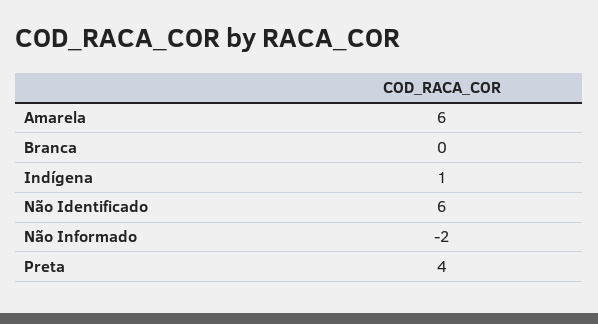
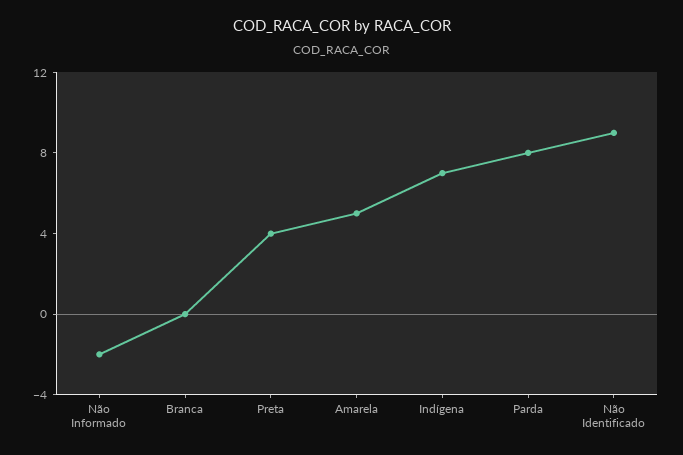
Amarela: 6 -> 5
Indígena: 1 -> 7
Não Identificado: 6 -> 9
Parda: none -> 8

